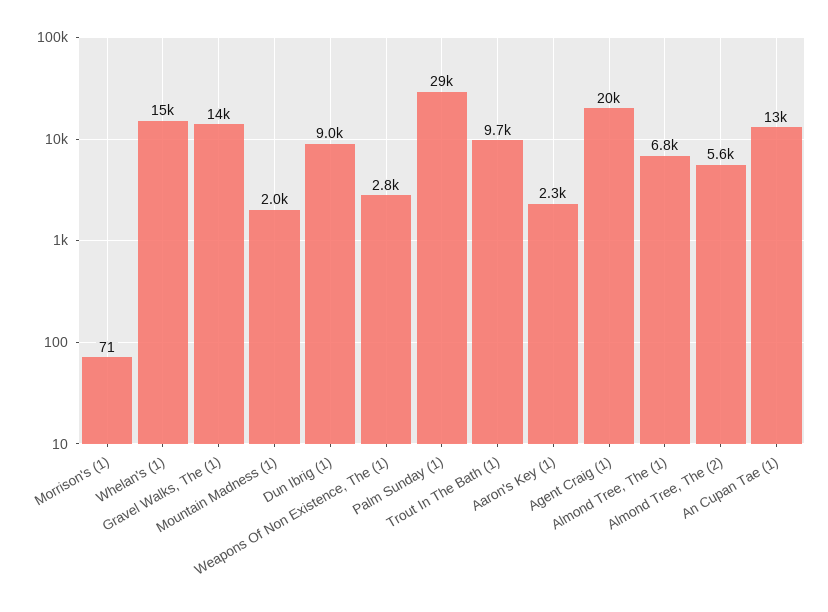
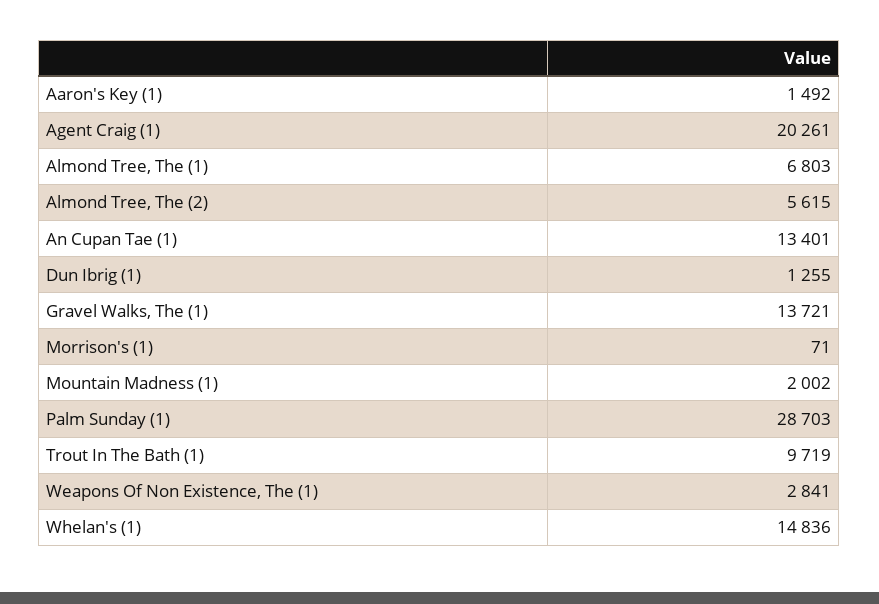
Dun Ibrig (1): 9000 -> 1255
Aaron's Key (1): 2300 -> 1492

